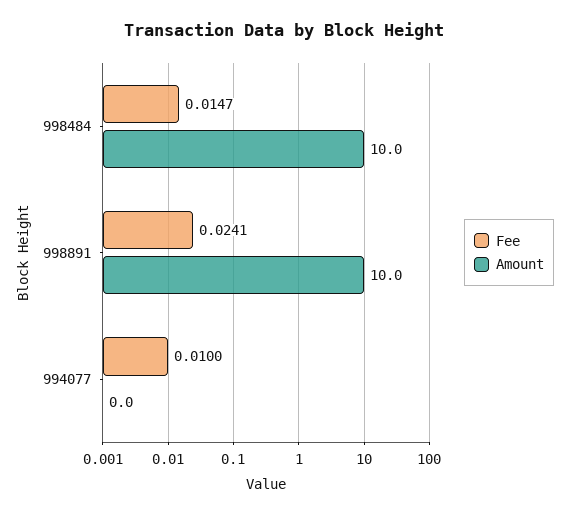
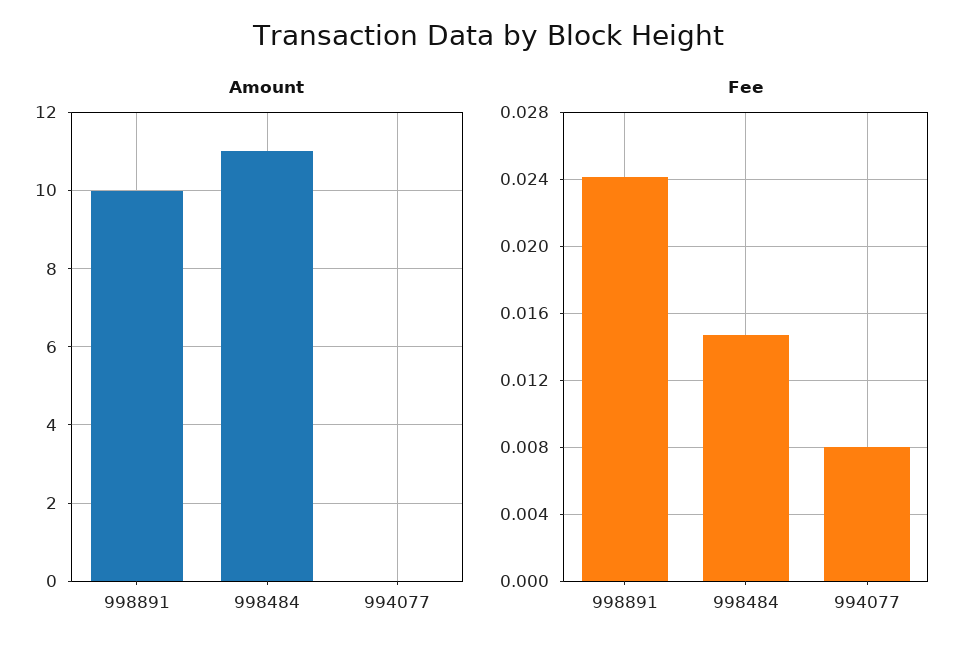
Amount, 998484: 10 -> 11
Fee, 994077: 0.01 -> 0.008

